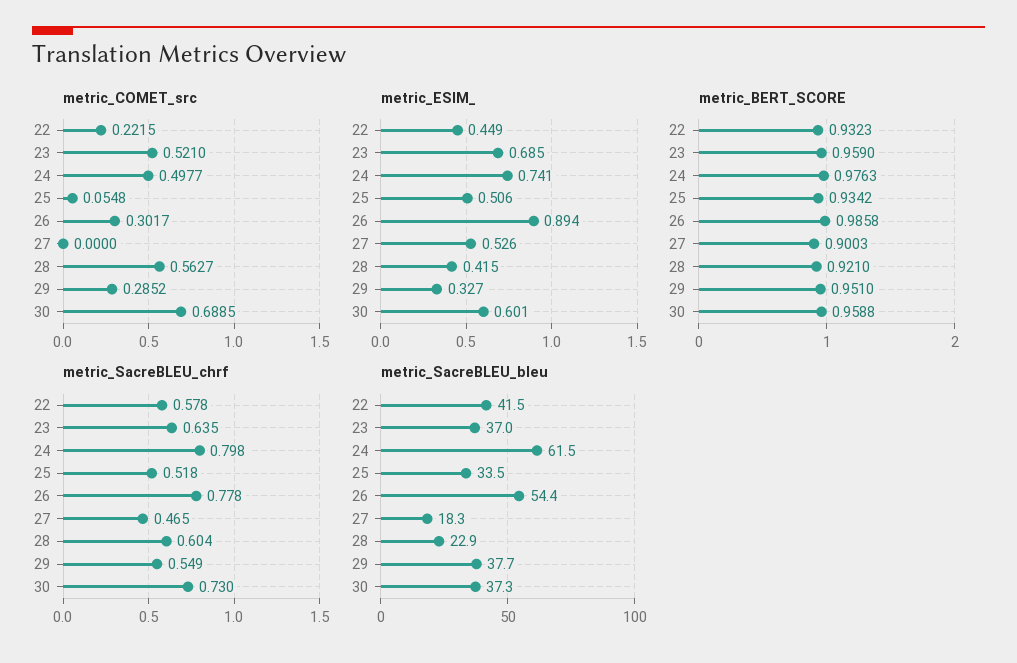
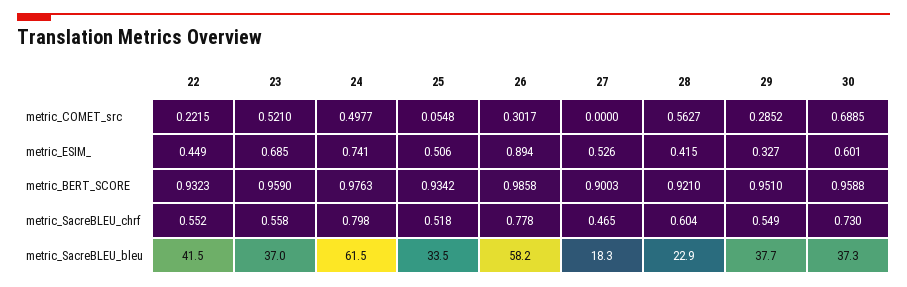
metric_SacreBLEU_chrf, 22: 0.578 -> 0.552
metric_SacreBLEU_chrf, 23: 0.635 -> 0.558
metric_SacreBLEU_bleu, 26: 54.4 -> 58.2

